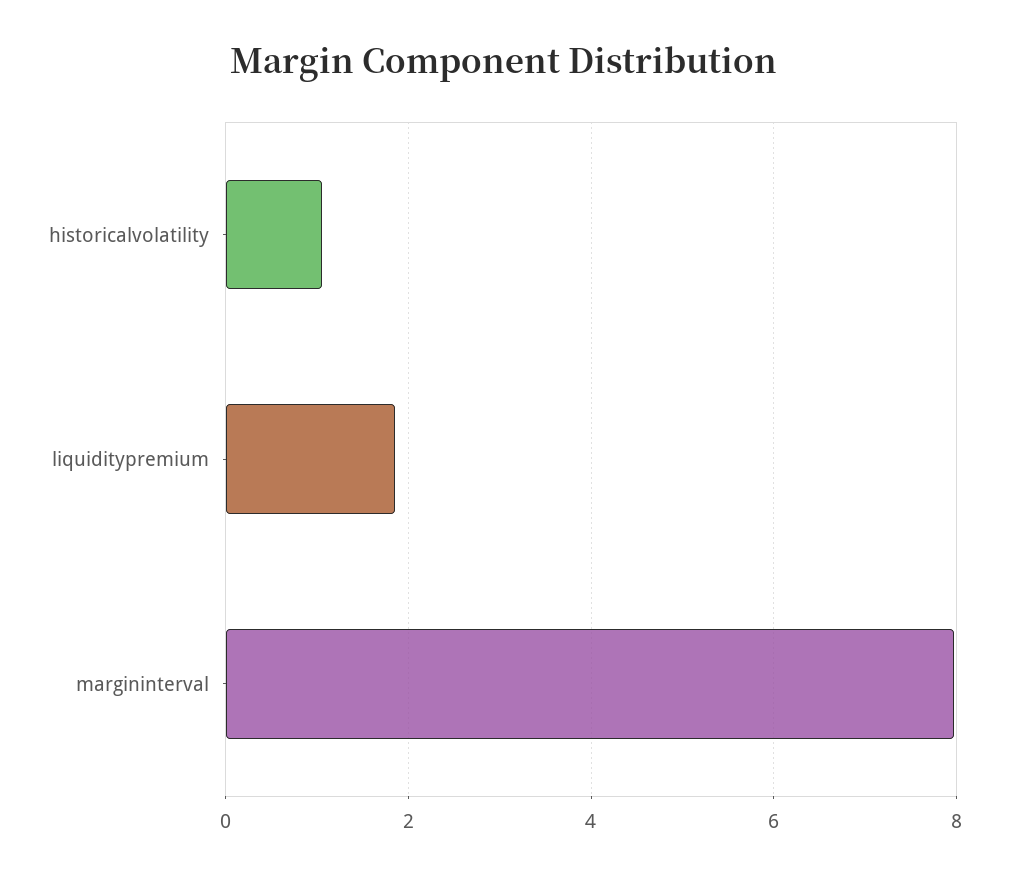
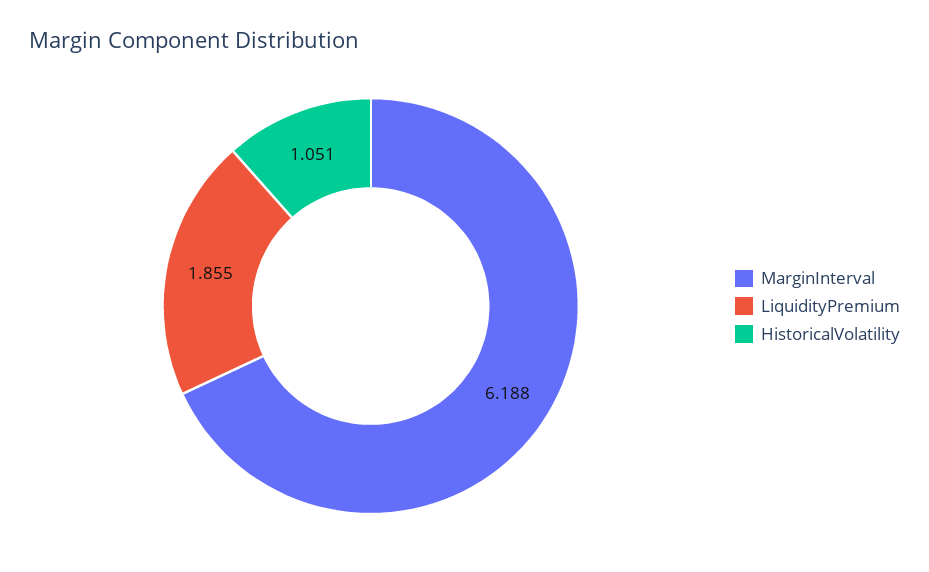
margininterval: 8 -> 6.188

